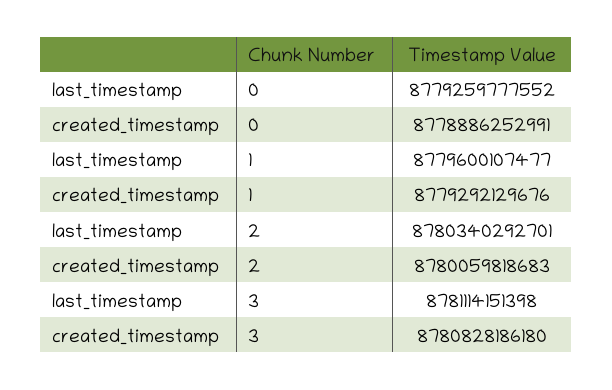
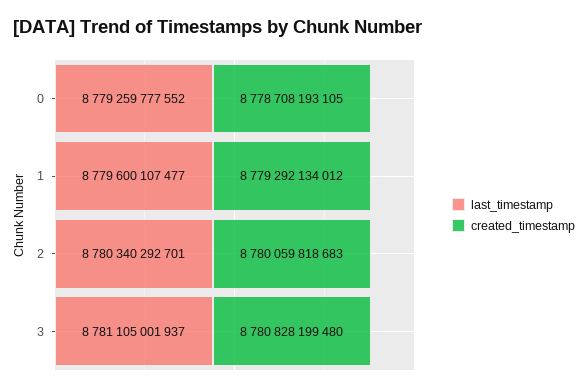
created_timestamp, 0: 8778886252991 -> 8778708193105
created_timestamp, 1: 8779292129676 -> 8779292134012
last_timestamp, 3: 8781114151398 -> 8781105001937
created_timestamp, 3: 8780828186180 -> 8780828199480

